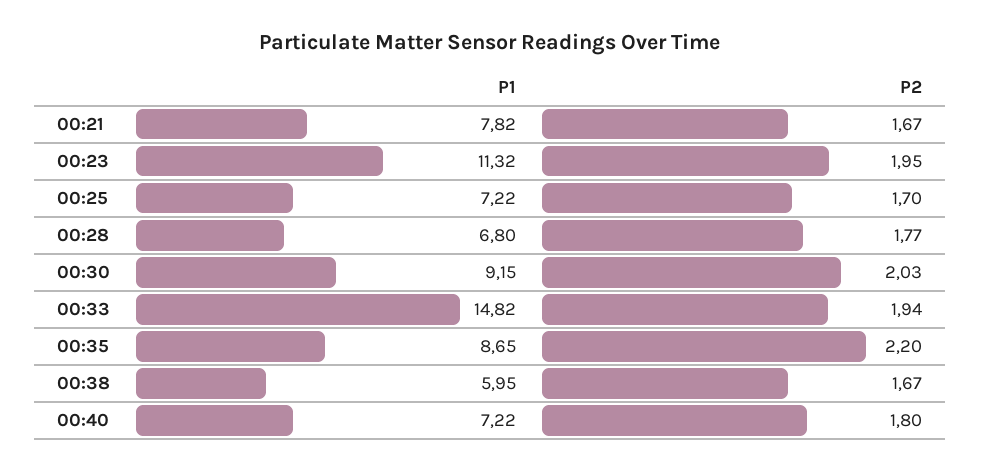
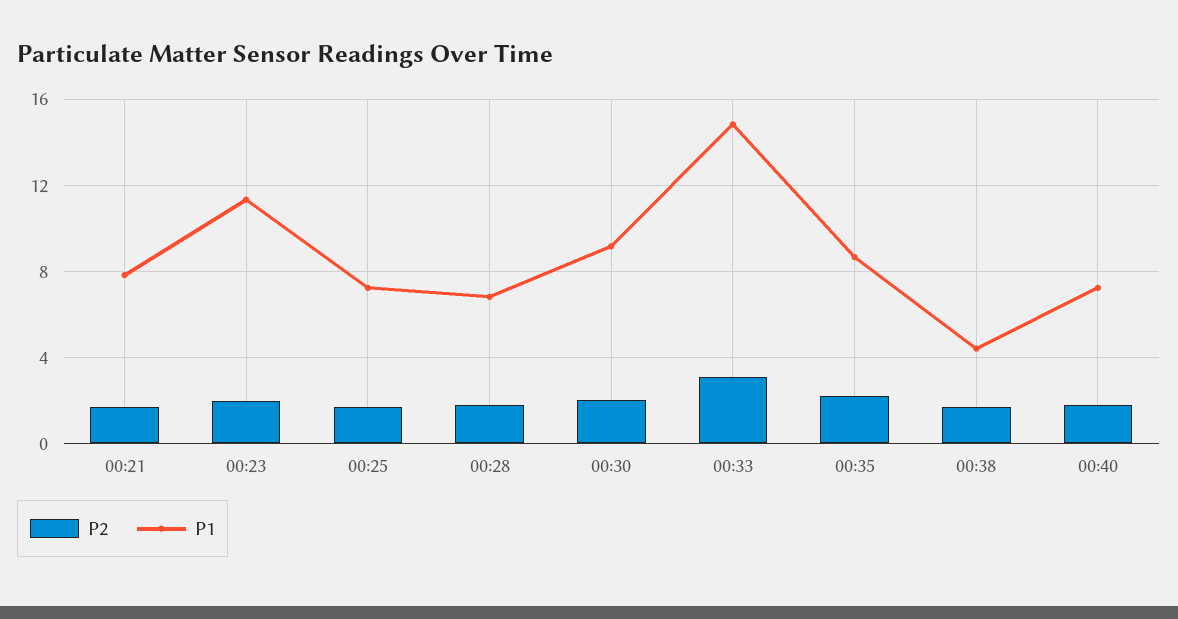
P2, 00:33: 1.94 -> 3
P1, 00:38: 5.95 -> 4.5

